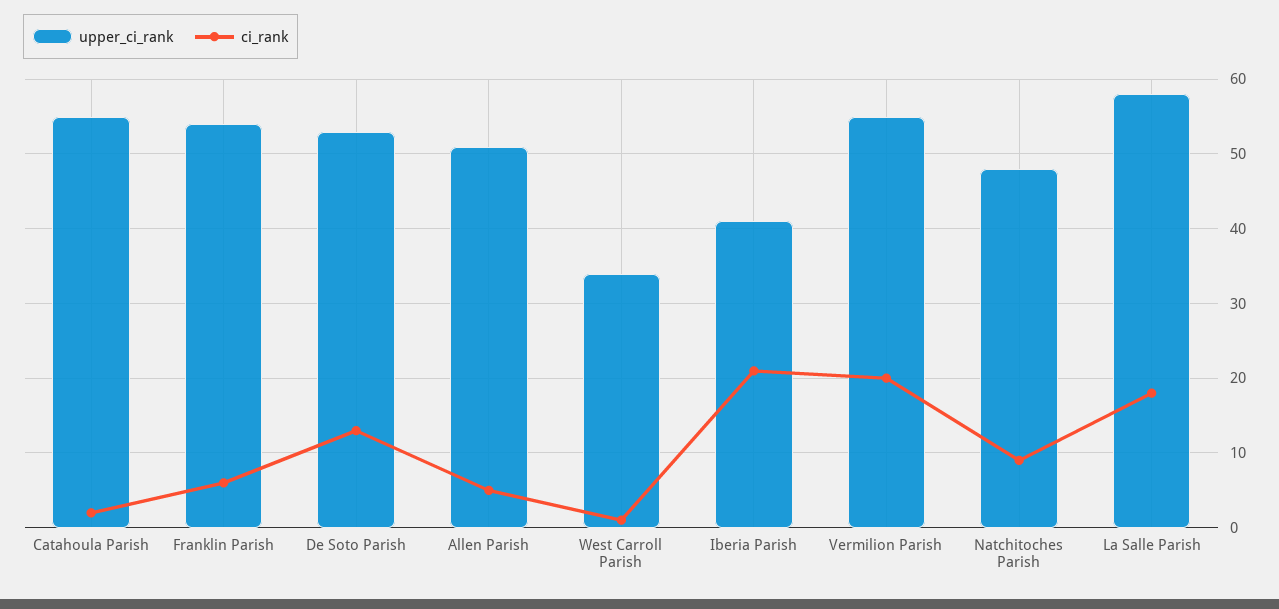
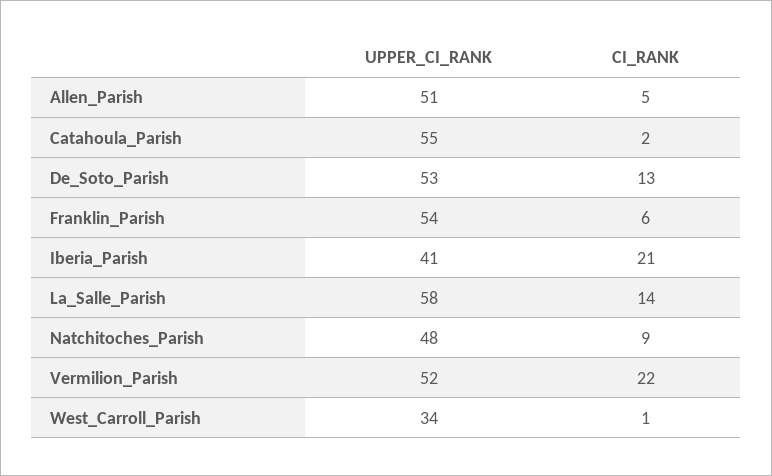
upper_ci_rank, Vermilion Parish: 55 -> 52
ci_rank, Vermilion Parish: 20 -> 22
ci_rank, La Salle Parish: 18 -> 14

